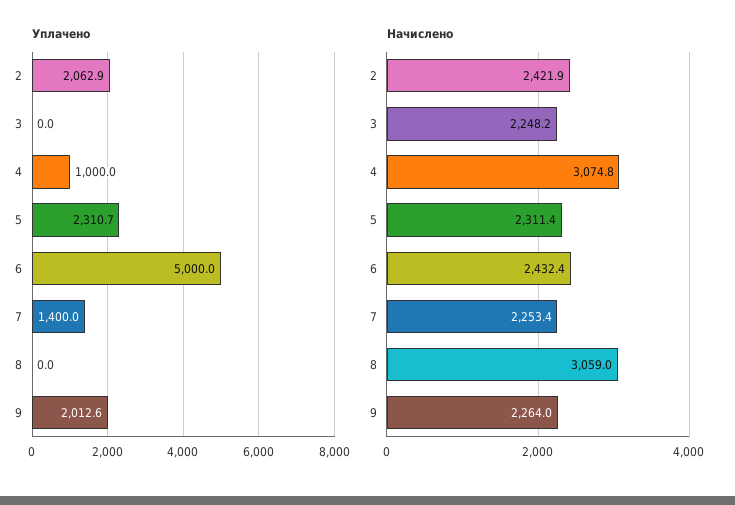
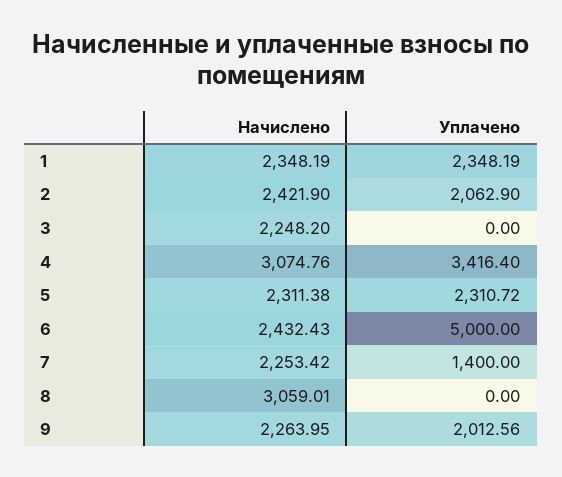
Уплачено, 4: 1000 -> 3416.4
Начислено, 1: none -> 2348.19
Уплачено, 1: none -> 2348.19

